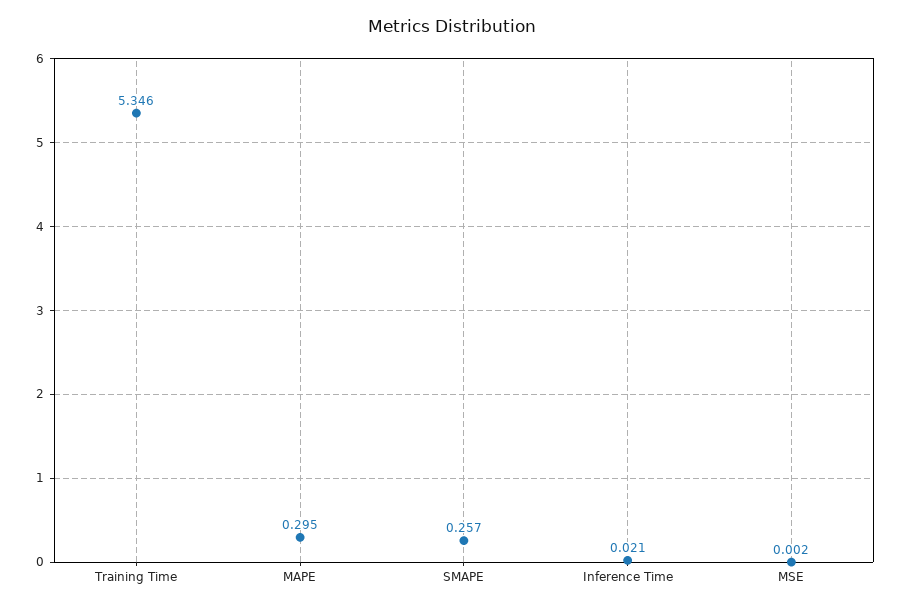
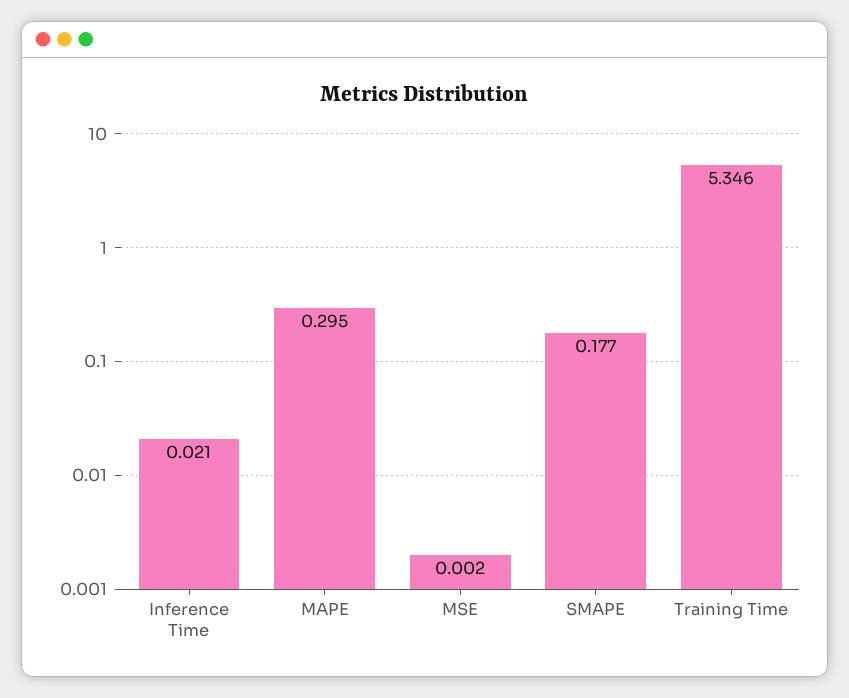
SMAPE: 0.257 -> 0.177

